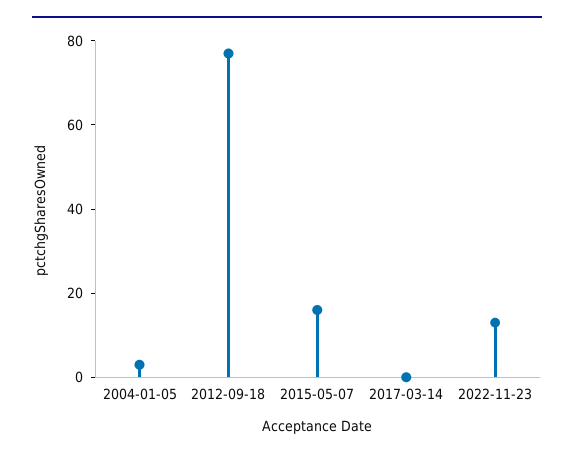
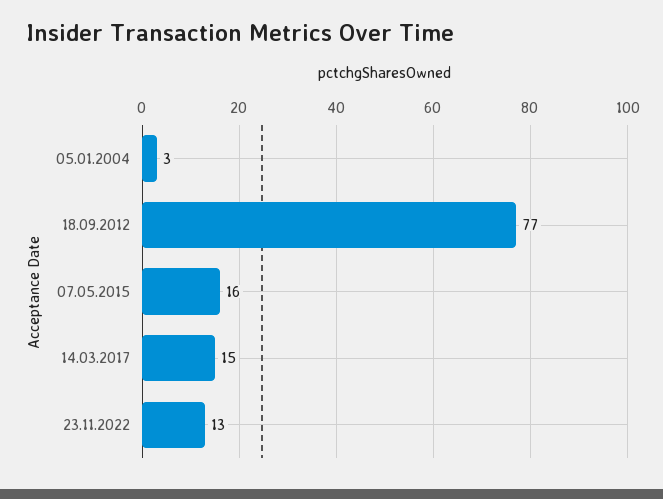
2017-03-14: 0 -> 15

